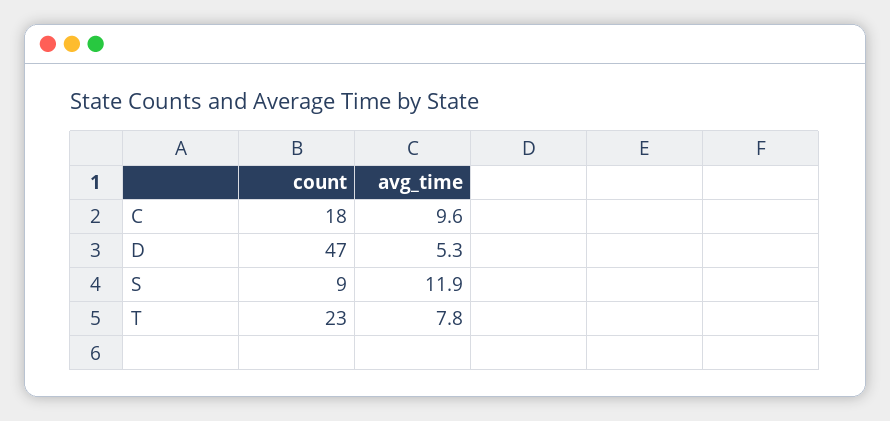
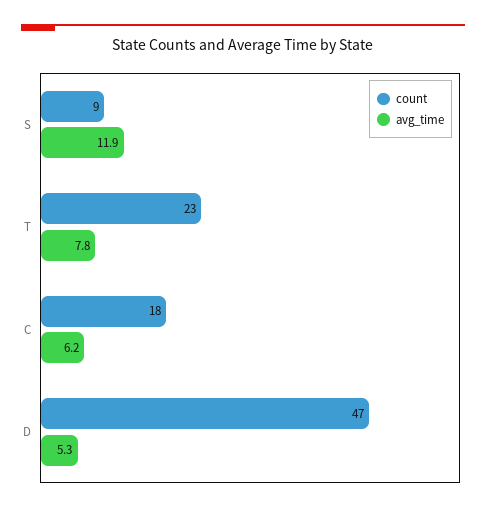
avg_time, C: 9.6 -> 6.2

